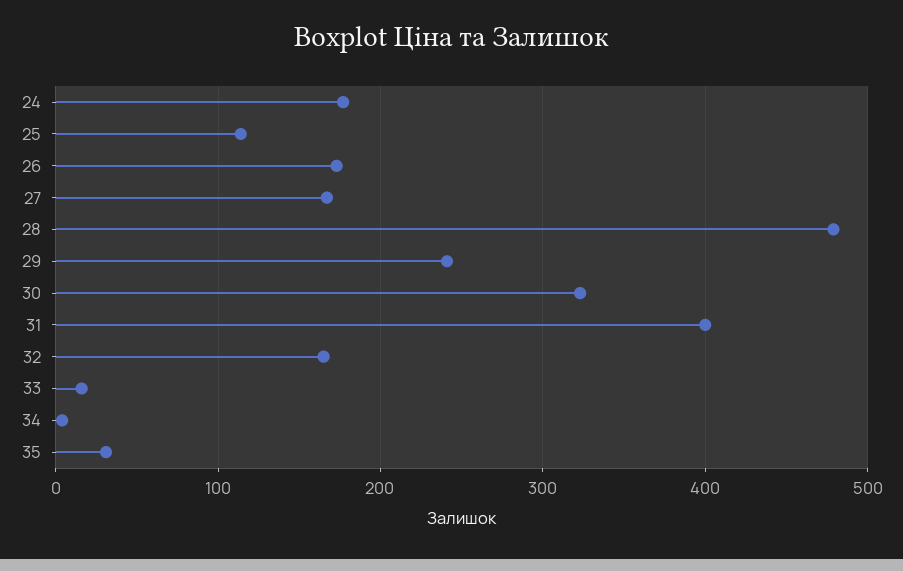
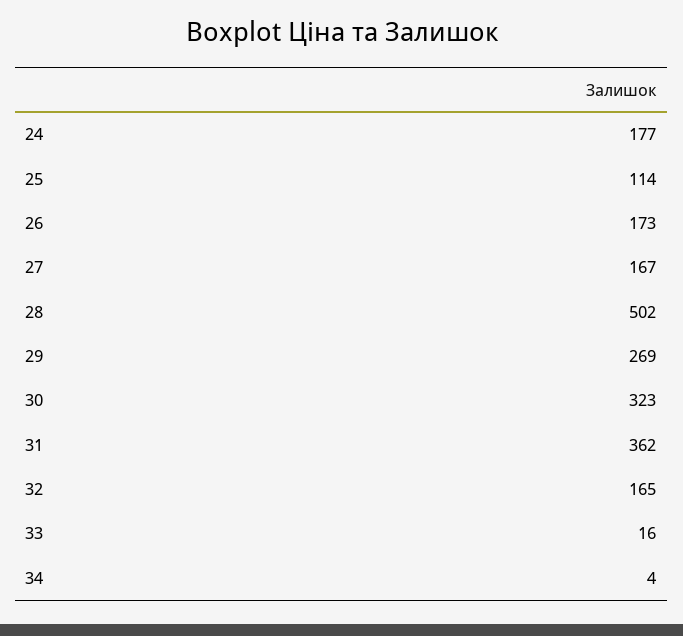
28: 480 -> 502
29: 240 -> 269
31: 400 -> 362
35: 30 -> none

